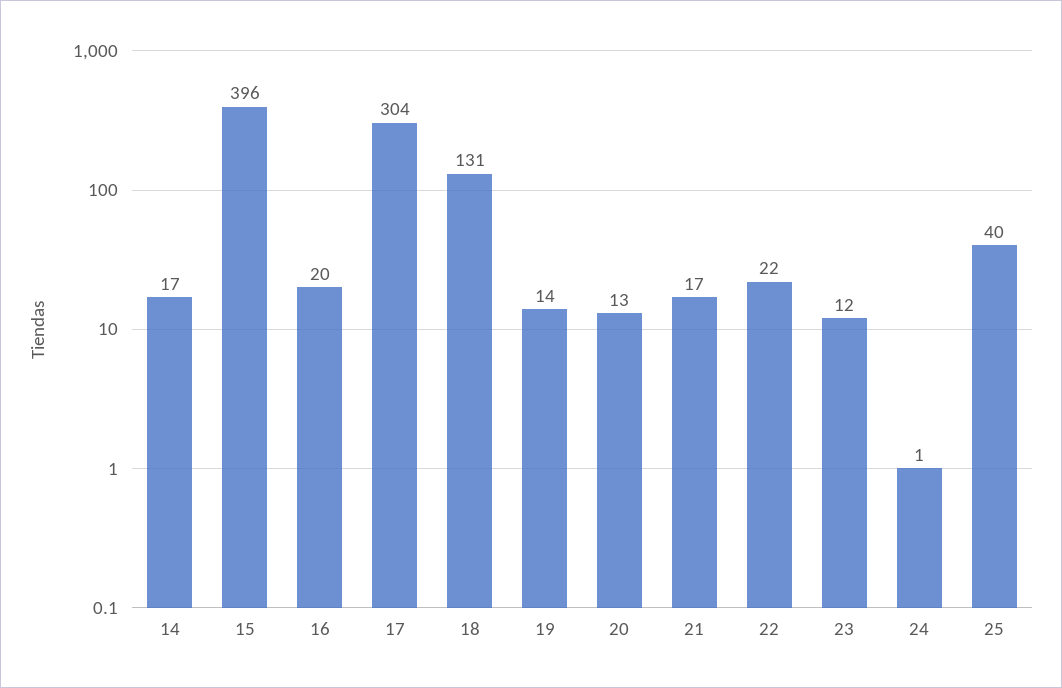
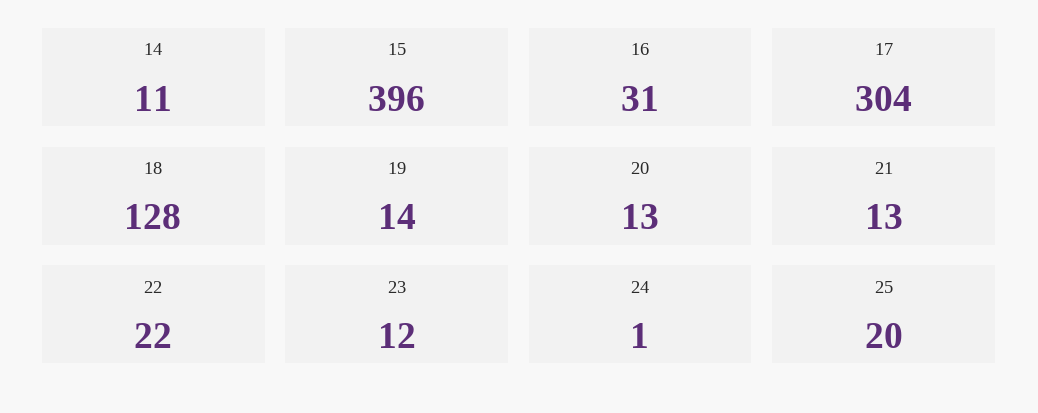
14: 17 -> 11
16: 20 -> 31
18: 131 -> 128
21: 17 -> 13
25: 40 -> 20

